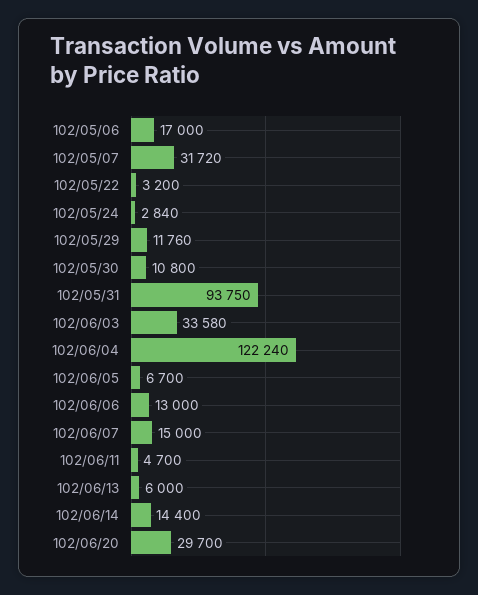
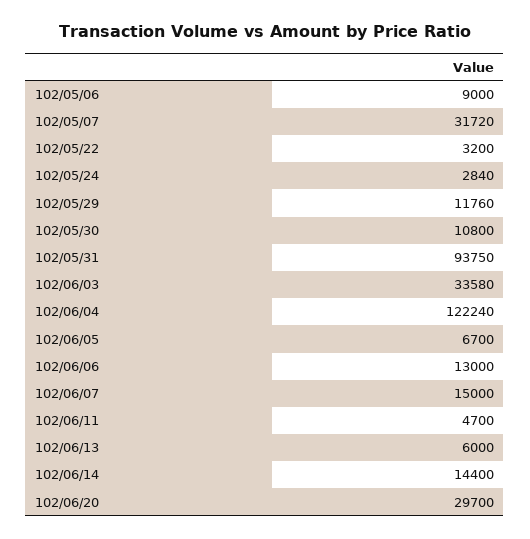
102/05/06: 17000 -> 9000

